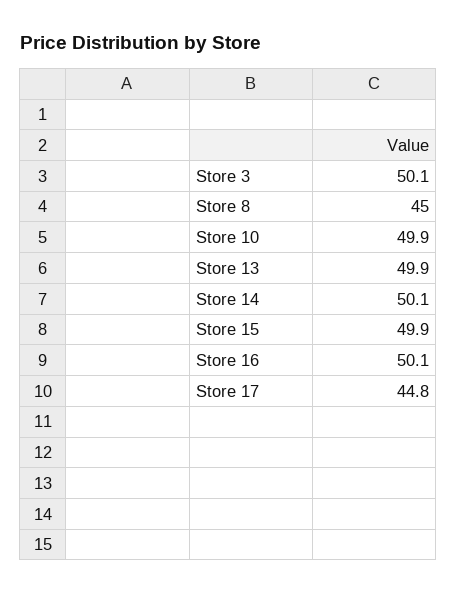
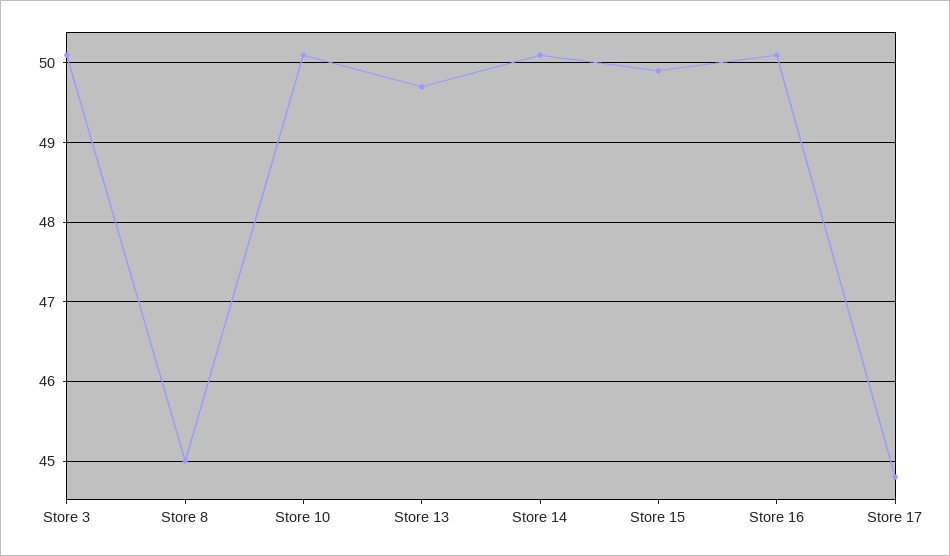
Store 10: 49.9 -> 50.1
Store 13: 49.9 -> 49.7

